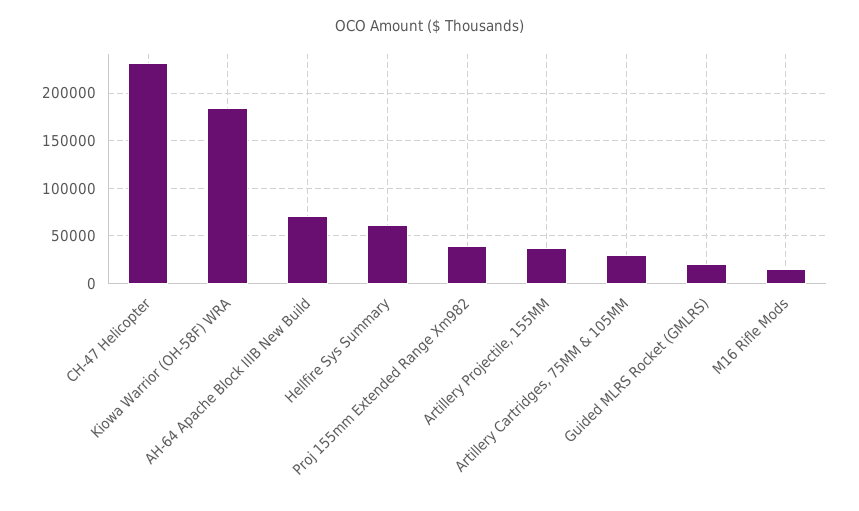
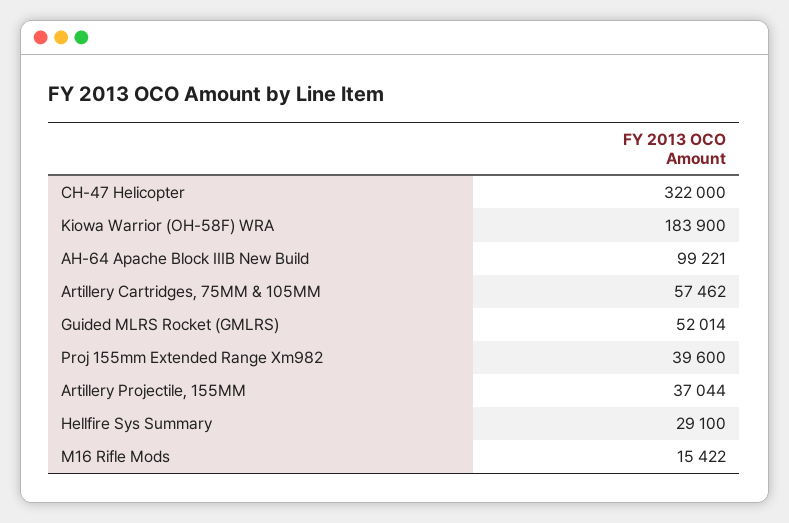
CH-47 Helicopter: 230000 -> 322000
AH-64 Apache Block IIIB New Build: 70000 -> 99221
Hellfire Sys Summary: 60000 -> 29100
Artillery Cartridges, 75MM & 105MM: 30000 -> 57462
Guided MLRS Rocket (GMLRS): 20000 -> 52014

